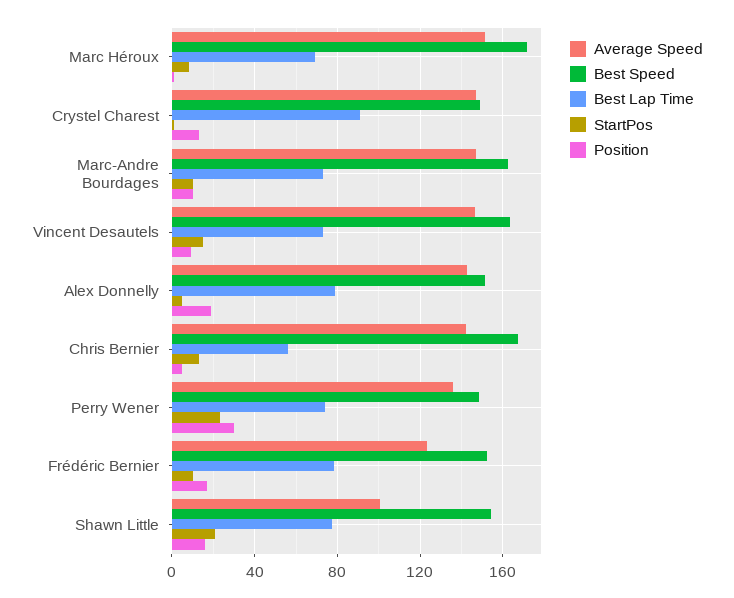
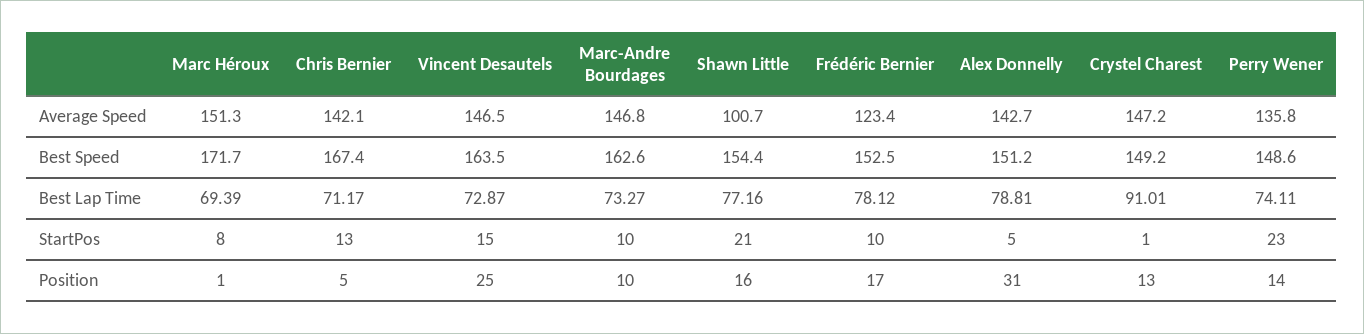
Position, Vincent Desautels: 10 -> 25
Position, Alex Donnelly: 20 -> 31
Best Lap Time, Chris Bernier: 55 -> 71.17
Position, Perry Wener: 30 -> 14

